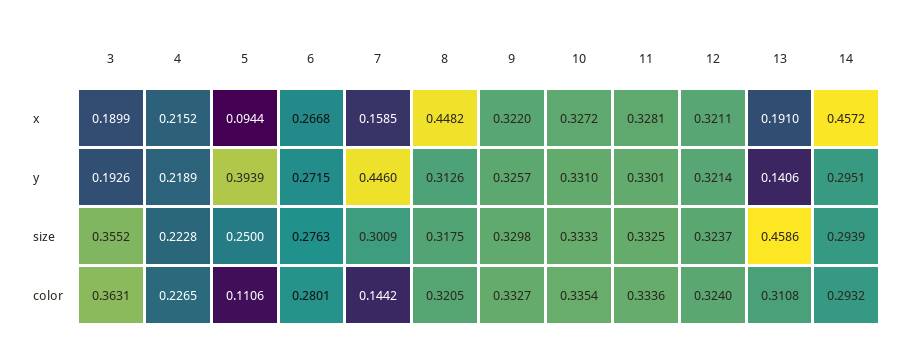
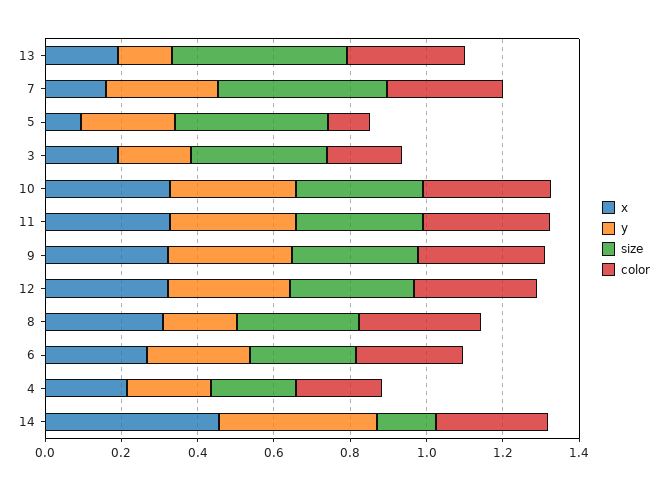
x, 8: 0.4482 -> 0.3
y, 5: 0.3939 -> 0.25
y, 7: 0.446 -> 0.3
y, 8: 0.3126 -> 0.2
y, 14: 0.2951 -> 0.4
size, 5: 0.25 -> 0.4
size, 7: 0.3009 -> 0.45
size, 14: 0.2939 -> 0.15
color, 3: 0.3631 -> 0.2
color, 7: 0.1442 -> 0.3

